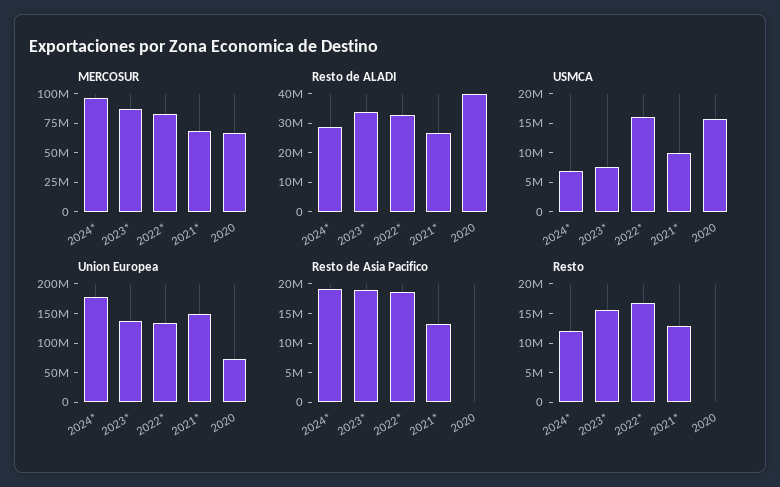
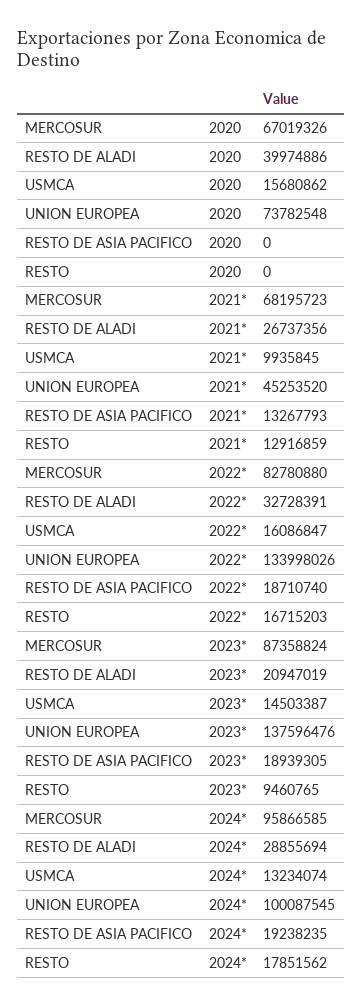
Resto de ALADI, 2023*: 35000000 -> 20947019
USMCA, 2024*: 7500000 -> 13234074
USMCA, 2023*: 7500000 -> 14503387
Union Europea, 2024*: 175000000 -> 100087545
Union Europea, 2021*: 150000000 -> 45253520
Resto, 2024*: 12500000 -> 17851562
Resto, 2023*: 15000000 -> 9460765

